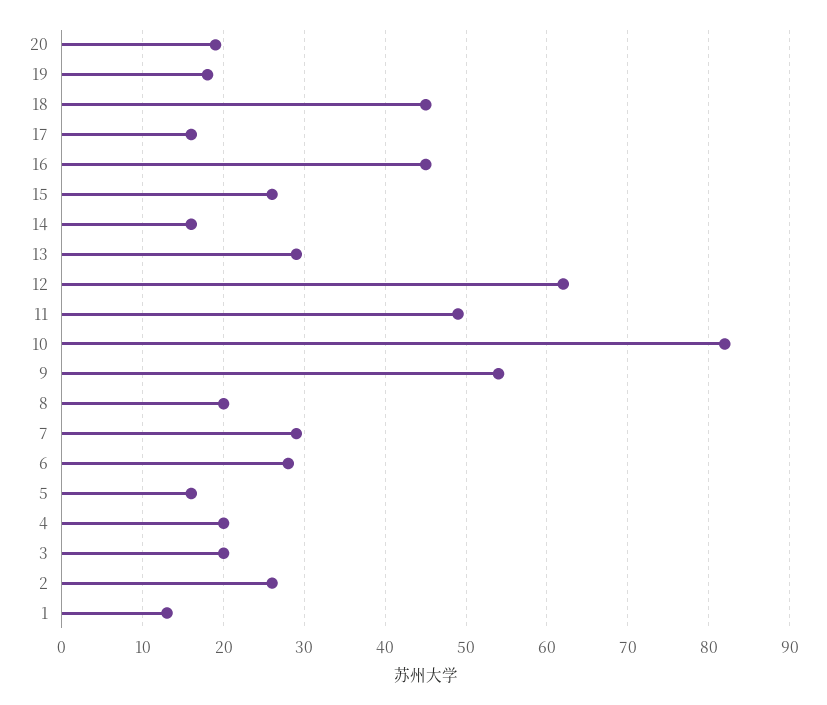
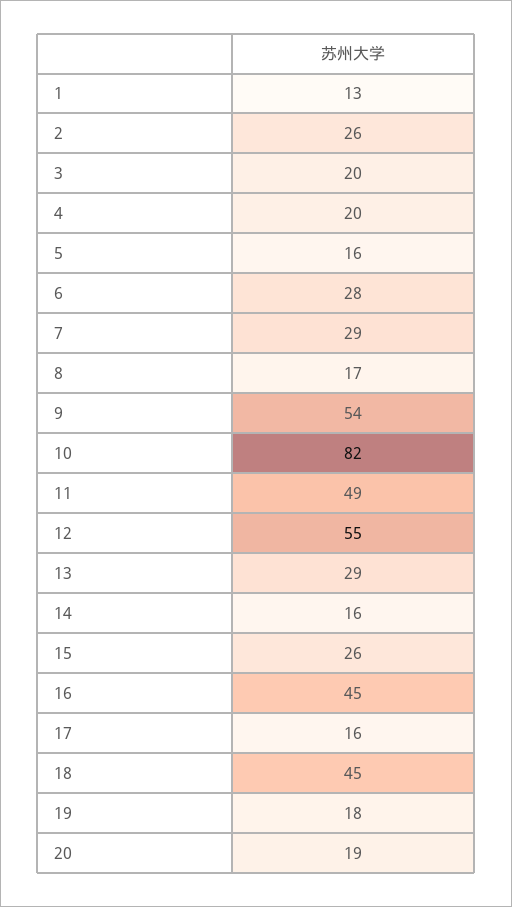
12: 62 -> 55
8: 20 -> 17

